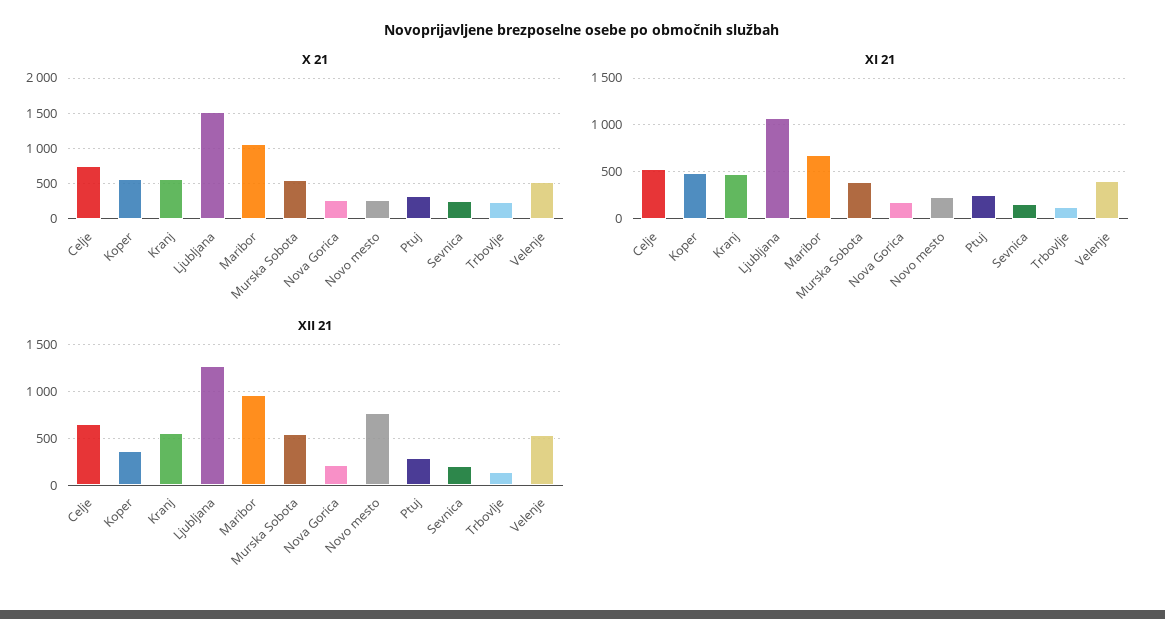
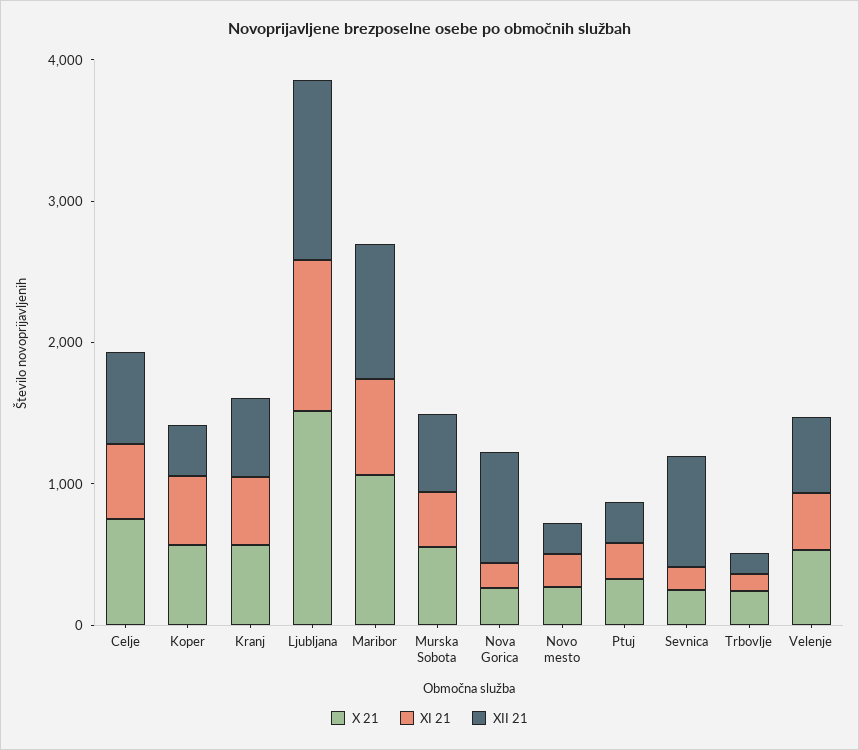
XII 21, Nova Gorica: 200 -> 800
XII 21, Novo mesto: 800 -> 200
XII 21, Sevnica: 200 -> 800

